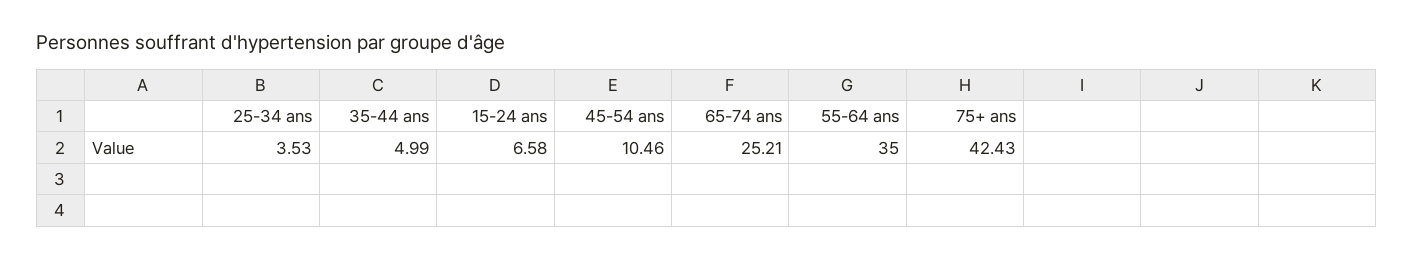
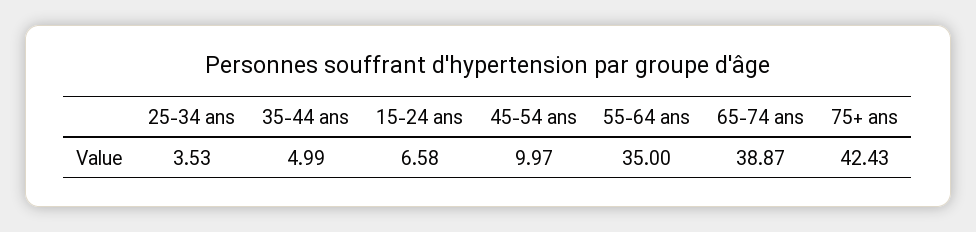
45-54 ans: 10.46 -> 9.97
65-74 ans: 25.21 -> 38.87

